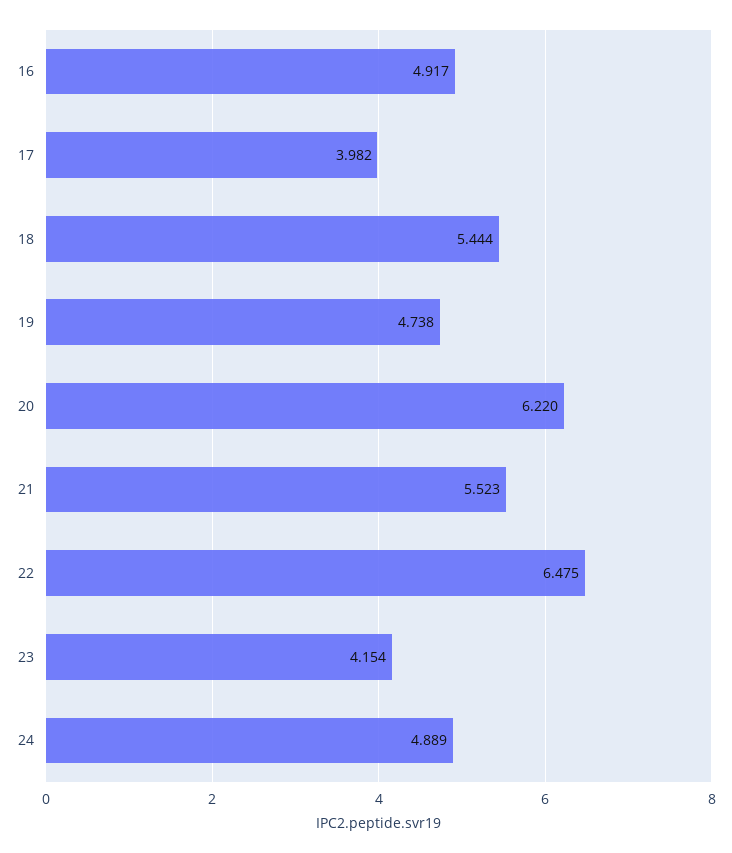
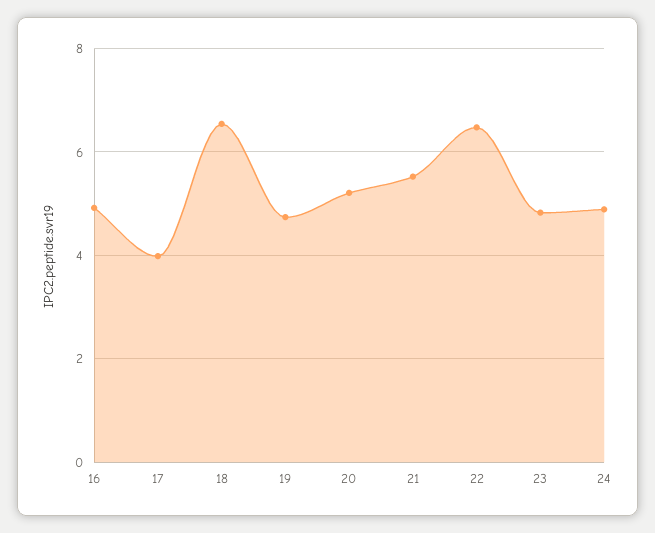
18: 5.444 -> 6.6
20: 6.22 -> 5.2
23: 4.154 -> 4.8

